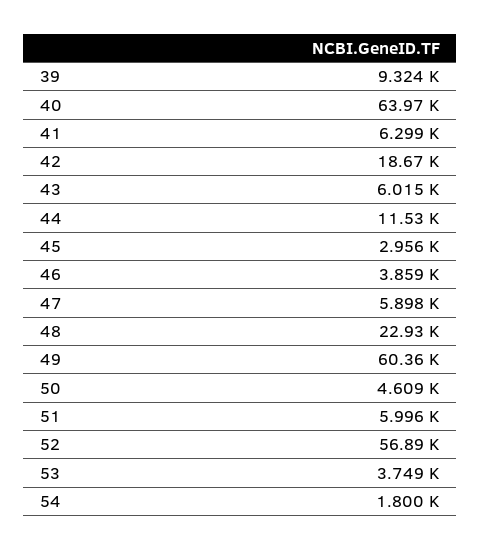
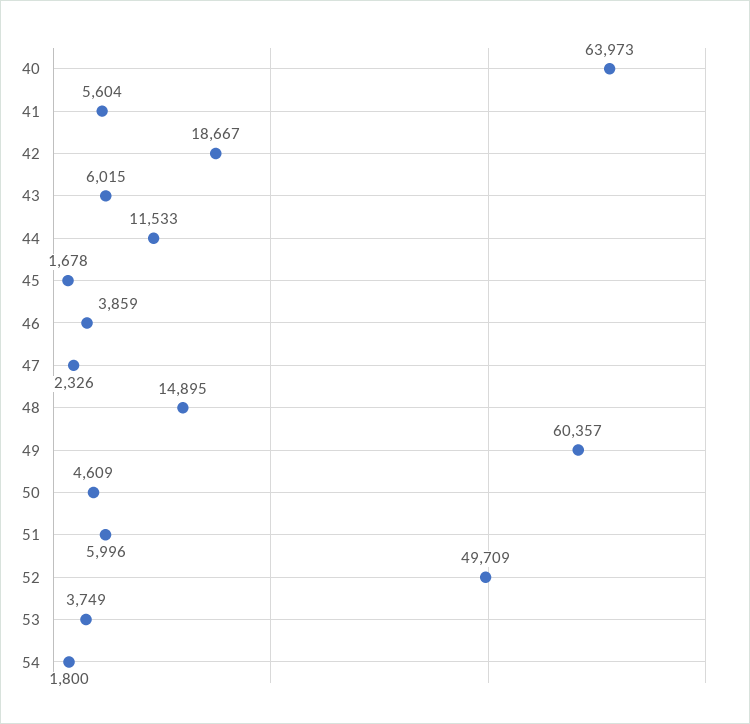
39: 9324 -> none
41: 6299 -> 5604
45: 2956 -> 1678
47: 5898 -> 2326
48: 22930 -> 14895
52: 56890 -> 49709

